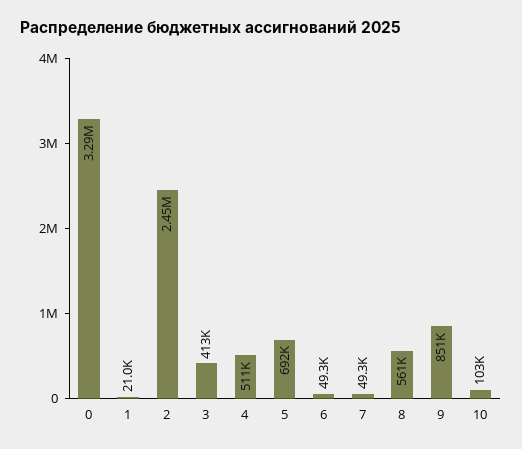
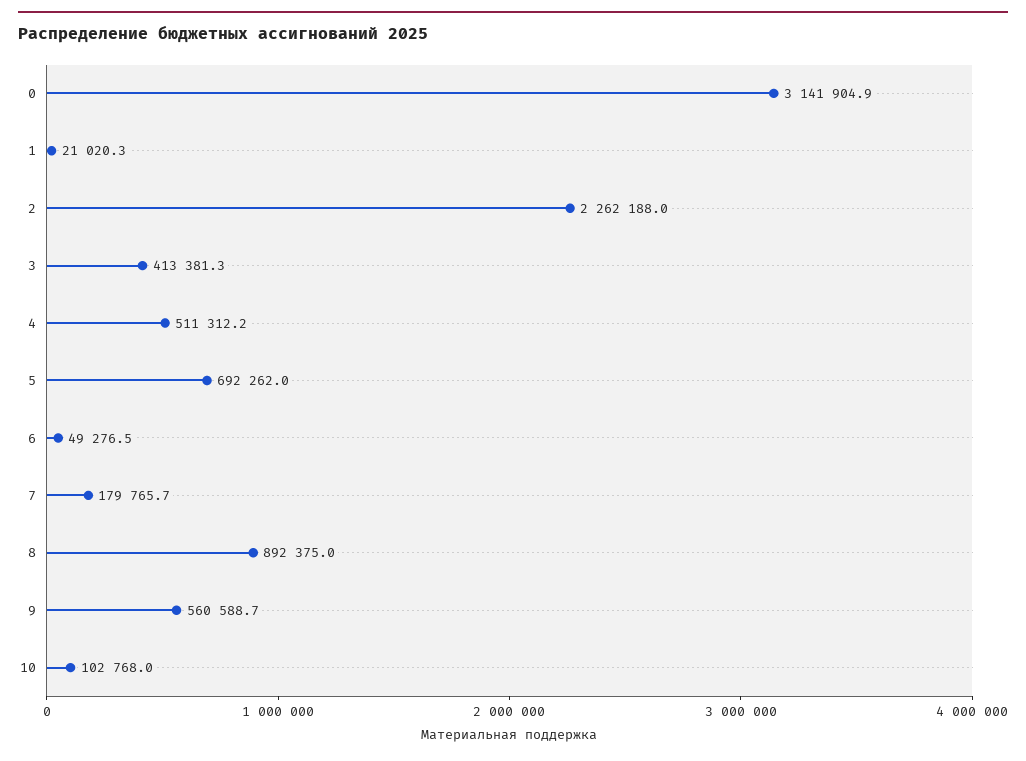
0: 3290000 -> 3141904.9
2: 2450000 -> 2262188
7: 49300 -> 179765.7
8: 561000 -> 892375
9: 851000 -> 560588.7

